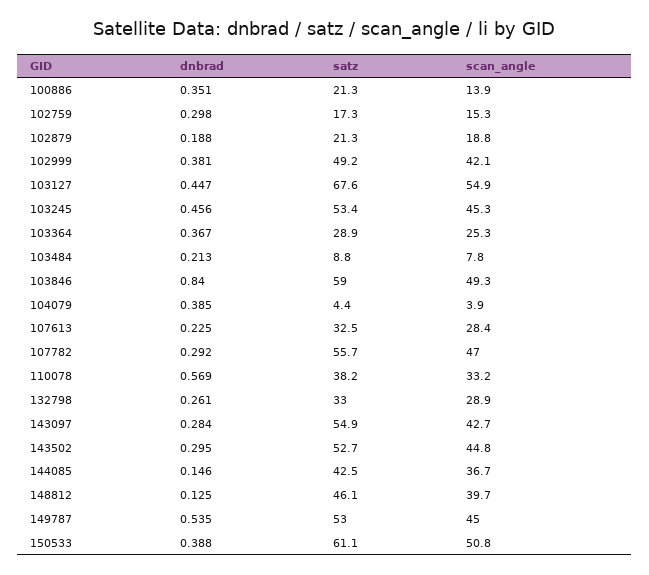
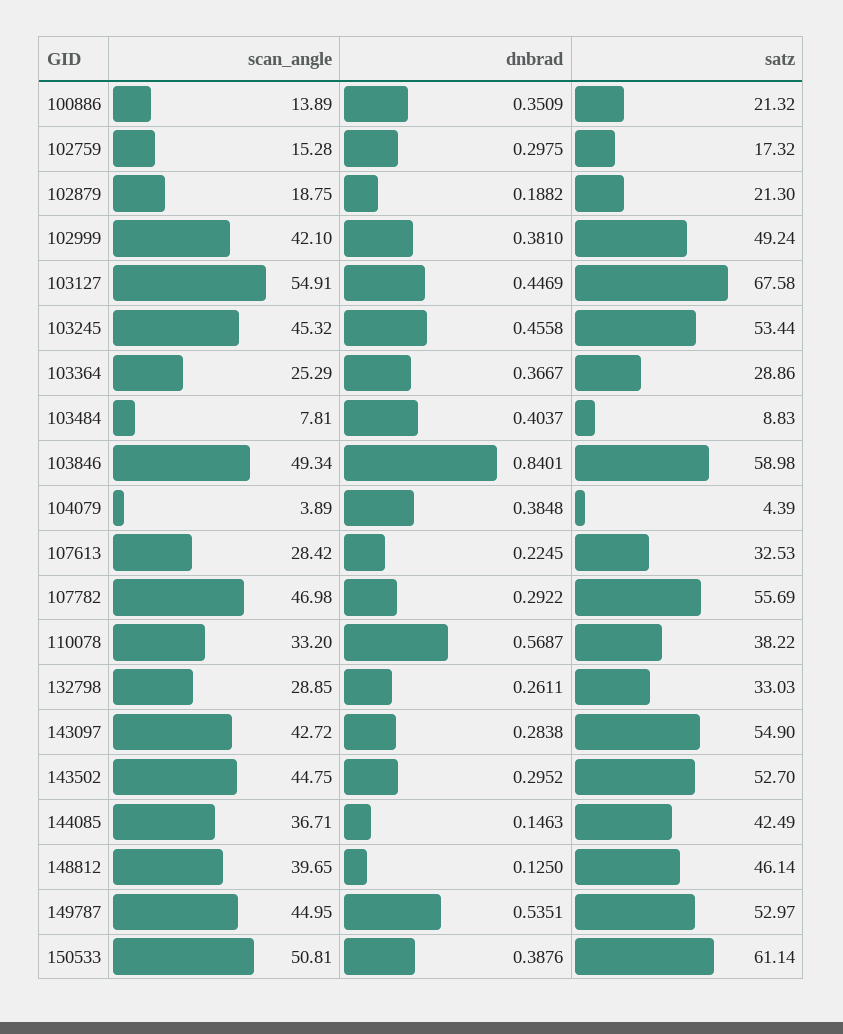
dnbrad, 103484: 0.213 -> 0.4037

